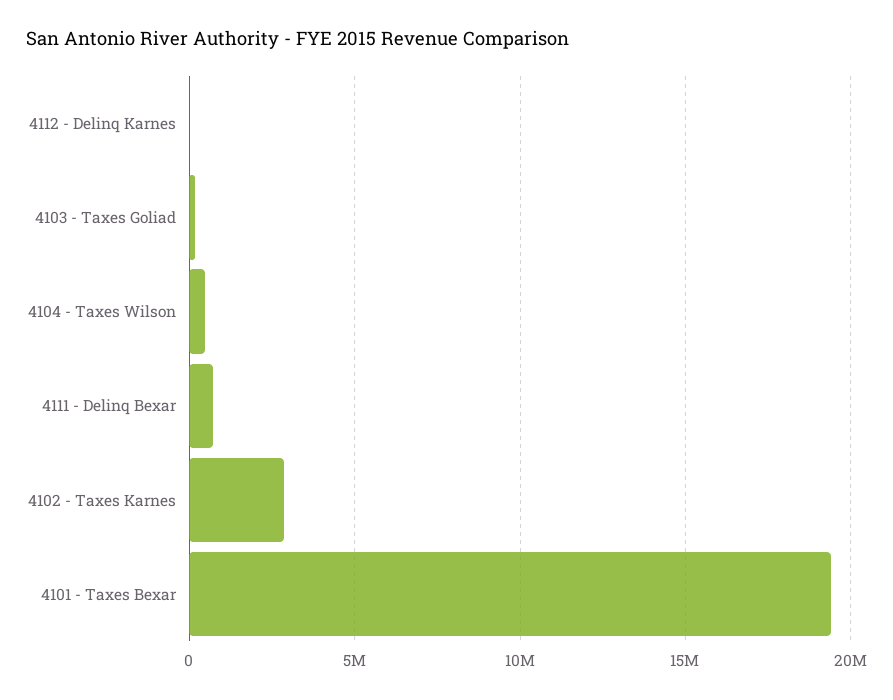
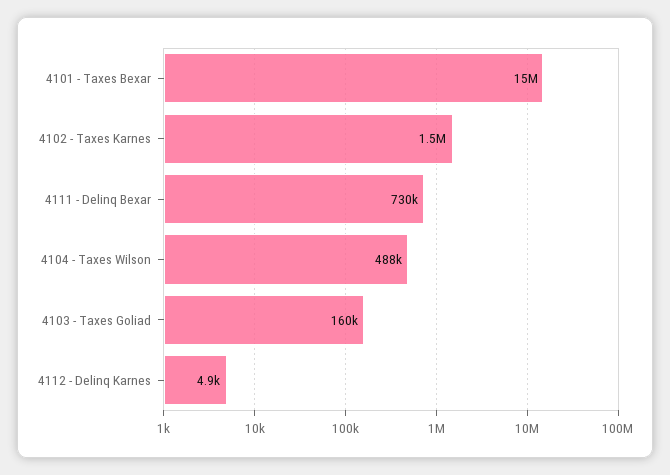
4102 - Taxes Karnes: 3000000 -> 1500000
4101 - Taxes Bexar: 19500000 -> 15000000

